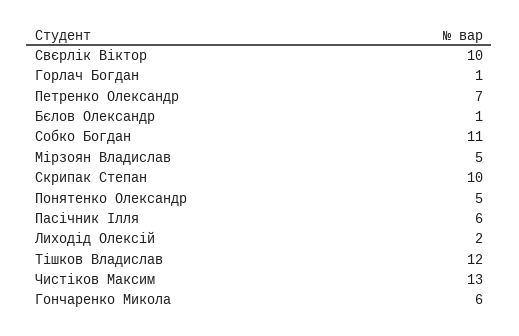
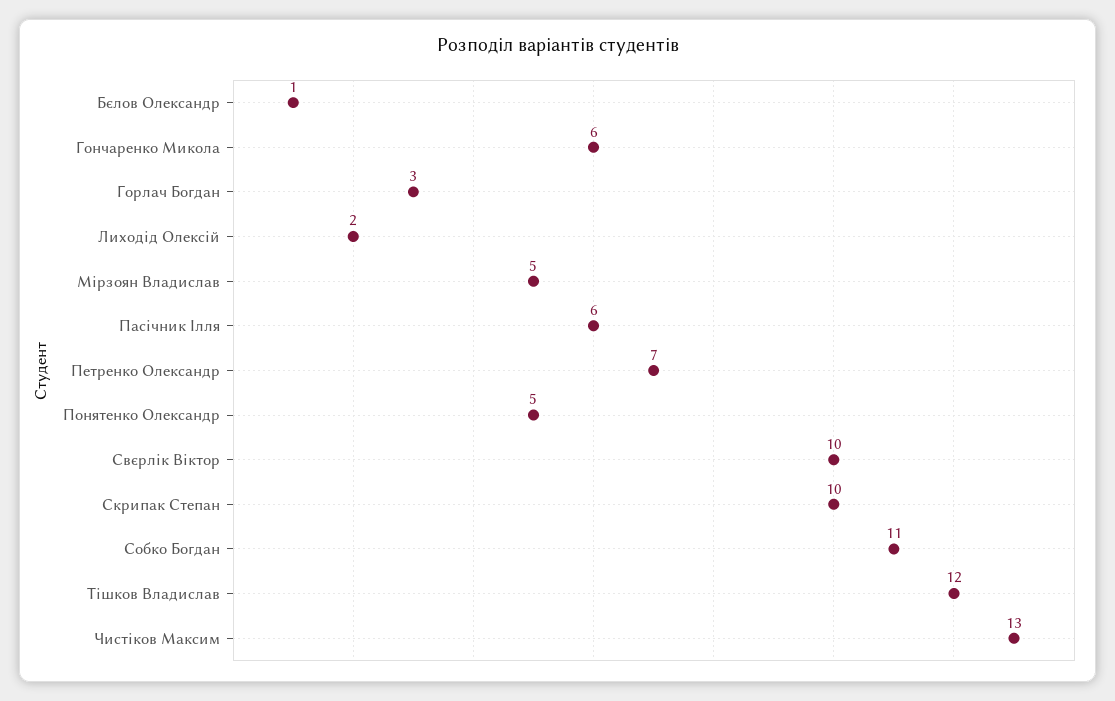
Горлач Богдан: 1 -> 3

